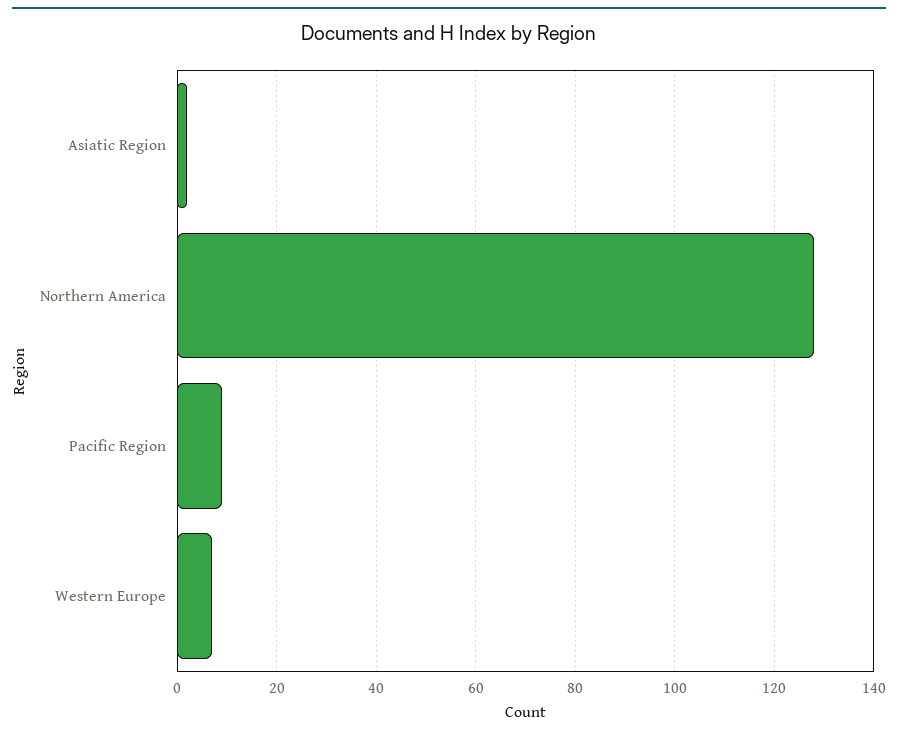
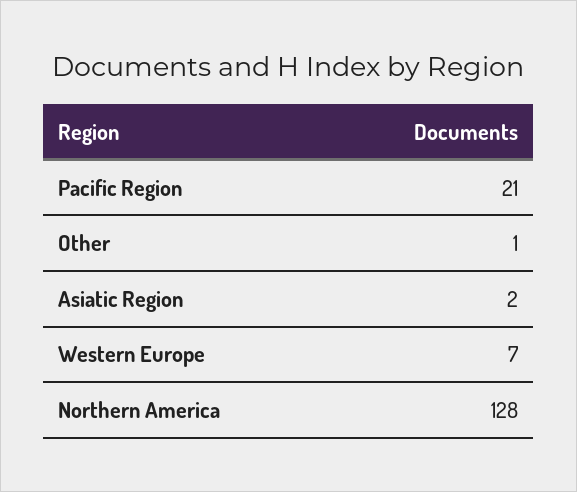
Pacific Region: 10 -> 21
Other: none -> 1

